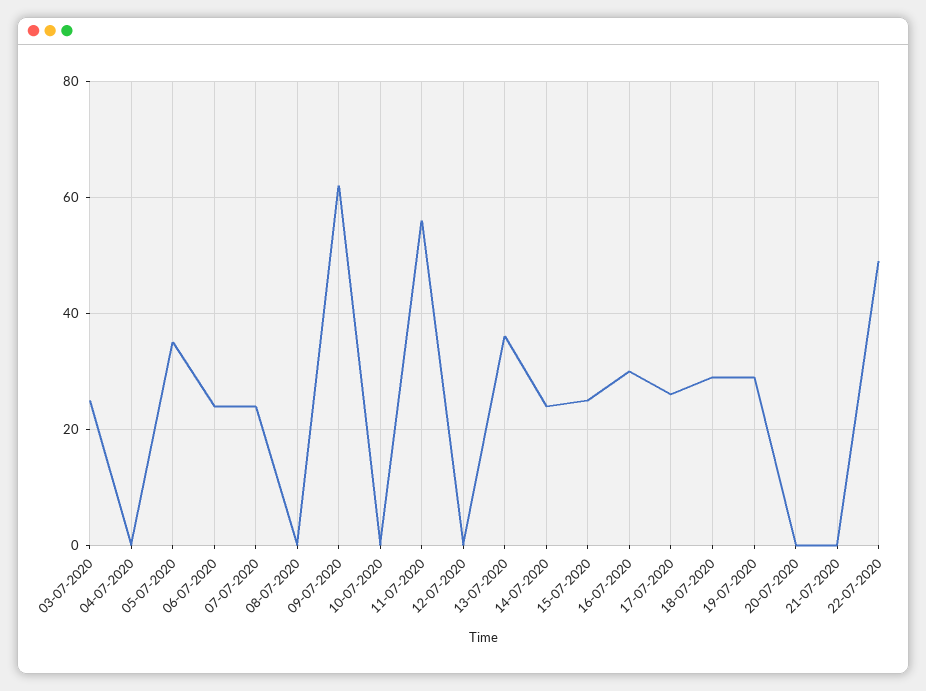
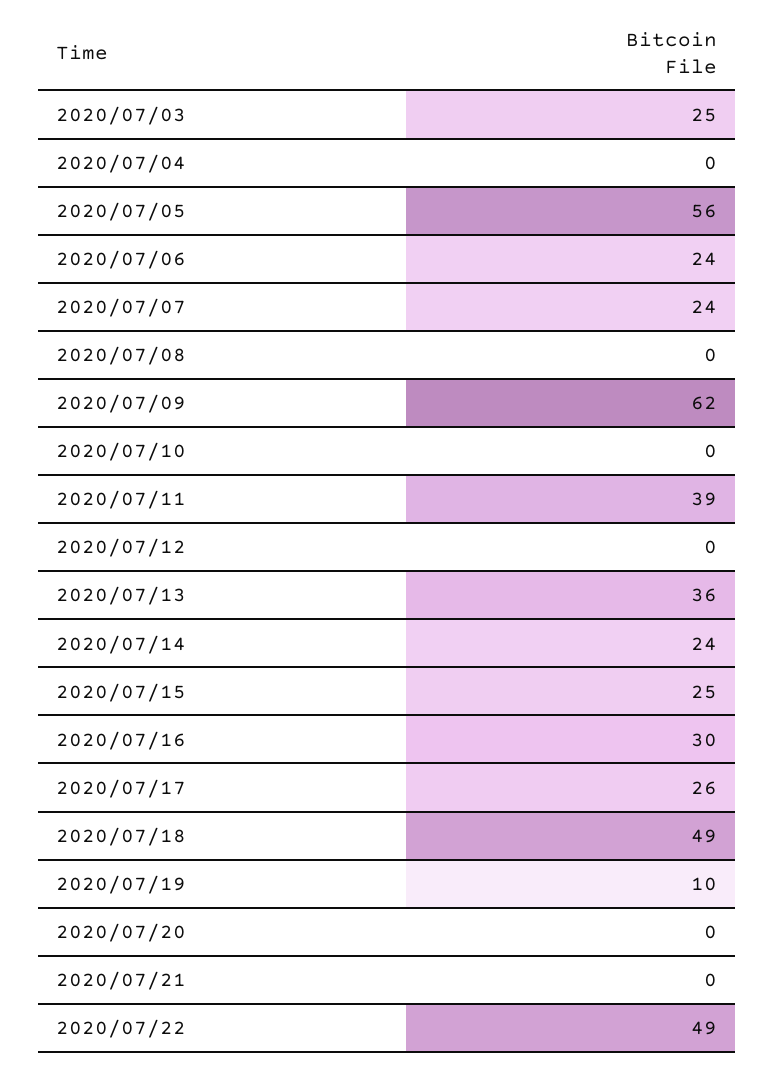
05-07-2020: 35 -> 56
11-07-2020: 55 -> 39
18-07-2020: 30 -> 49
19-07-2020: 30 -> 10

